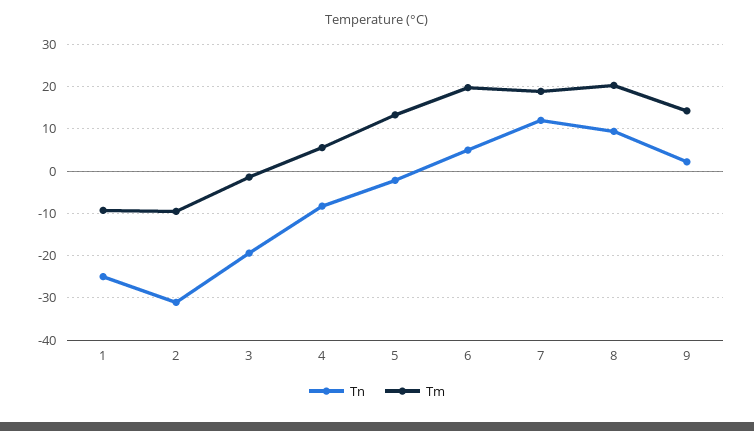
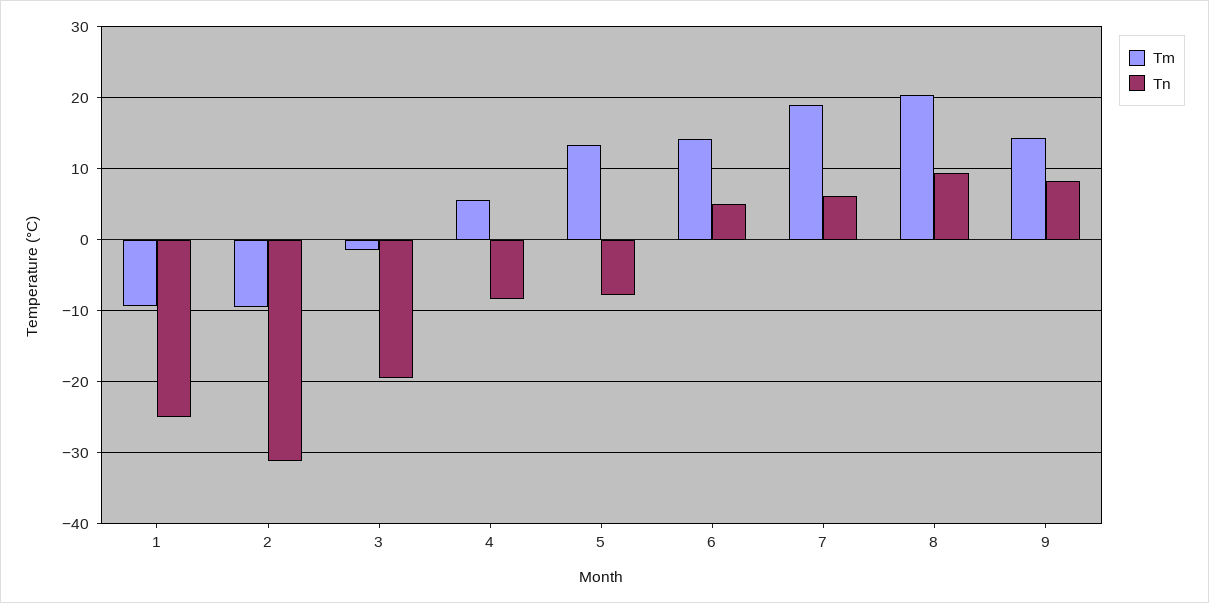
Tn, 5: -2 -> -8
Tm, 6: 20 -> 14
Tn, 7: 12 -> 6
Tn, 9: 2 -> 8

